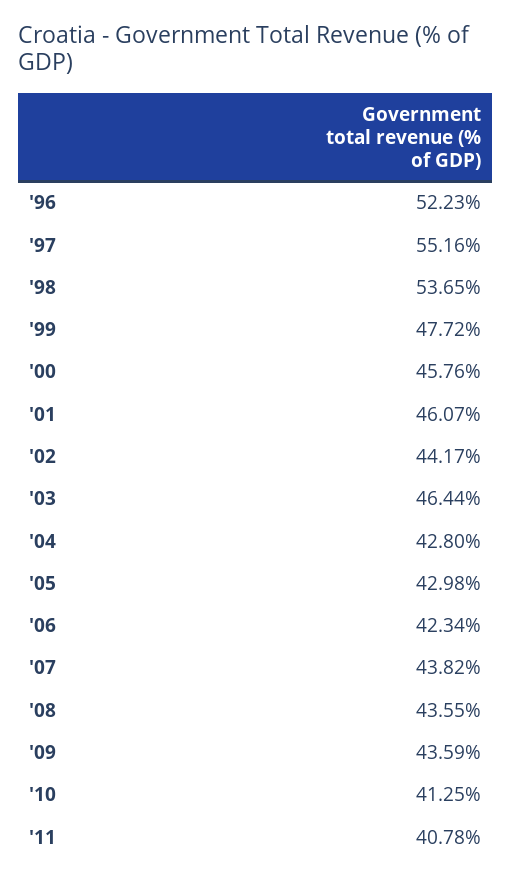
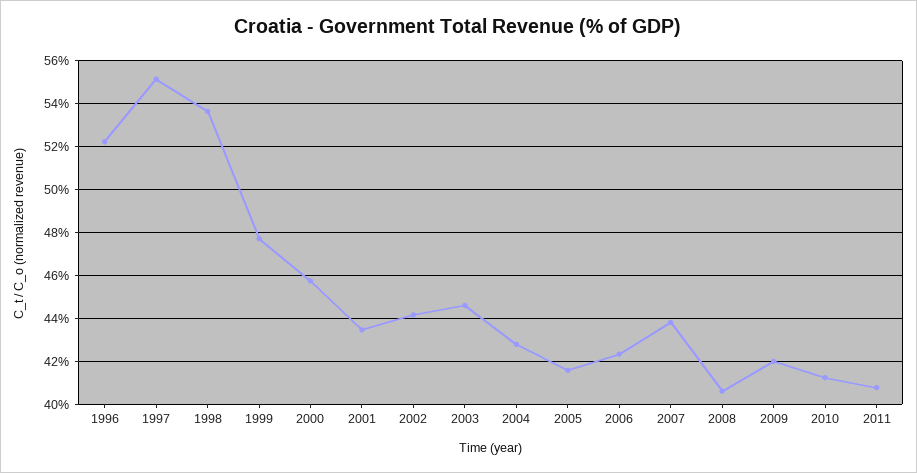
'01: 46.07 -> 43.5
'03: 46.44 -> 44.5
'05: 42.98 -> 41.5
'08: 43.55 -> 40.5
'09: 43.59 -> 42

